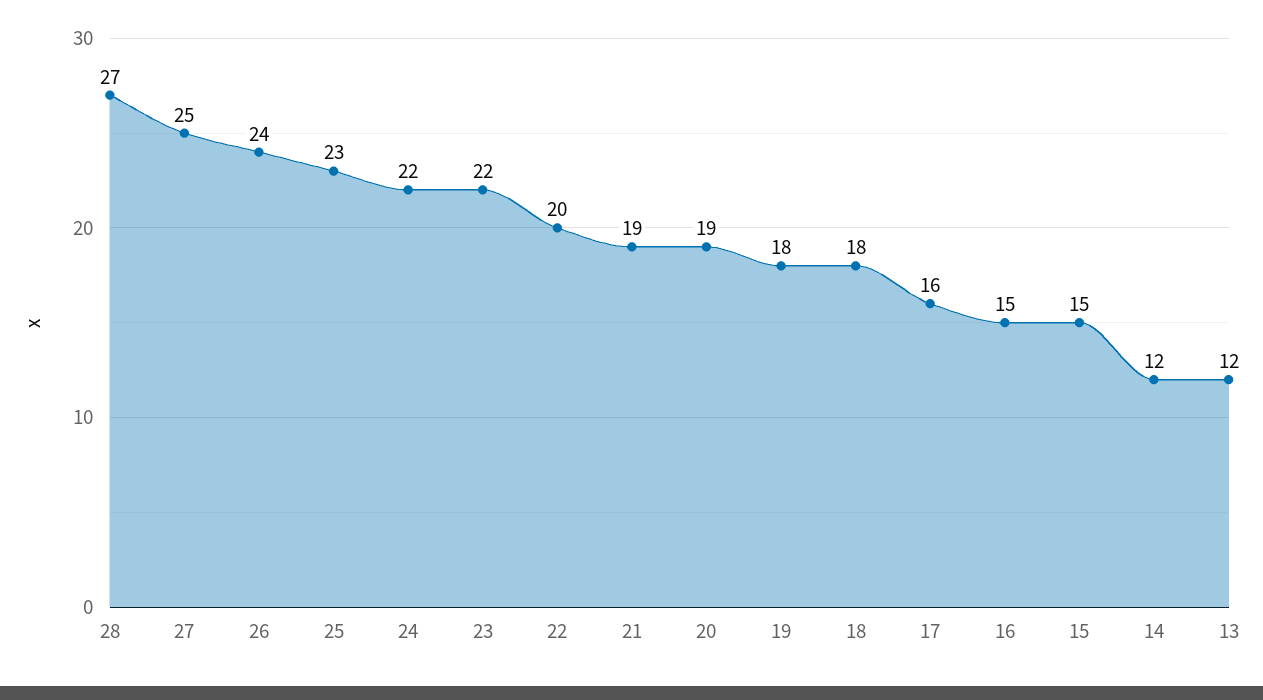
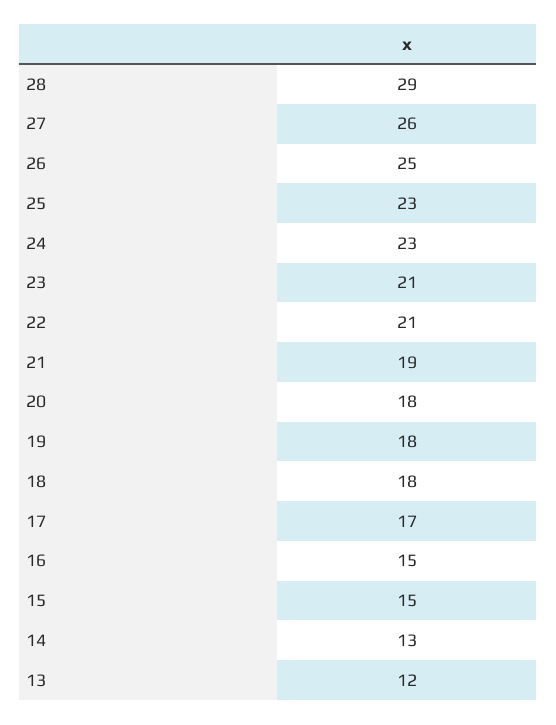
28: 27 -> 29
27: 25 -> 26
26: 24 -> 25
24: 22 -> 23
23: 22 -> 21
22: 20 -> 21
20: 19 -> 18
17: 16 -> 17
14: 12 -> 13

